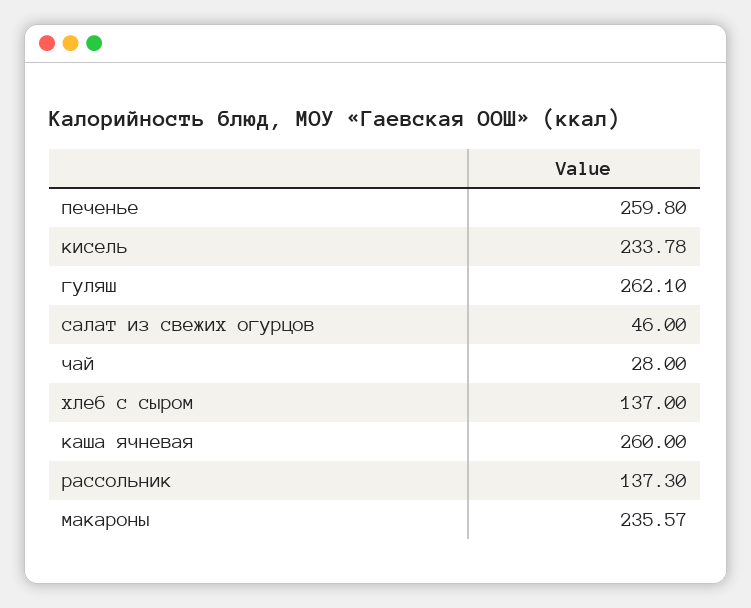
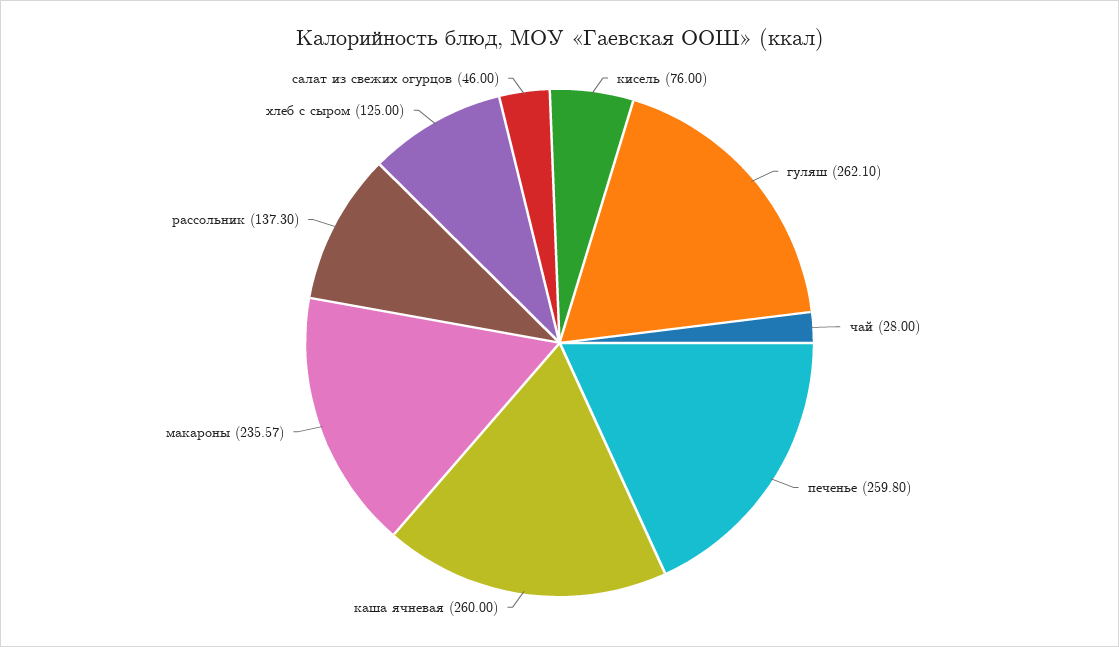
кисель: 233.78 -> 76
хлеб с сыром: 137 -> 125

